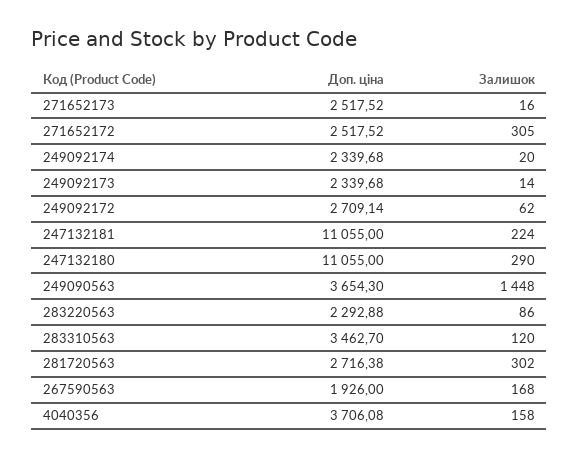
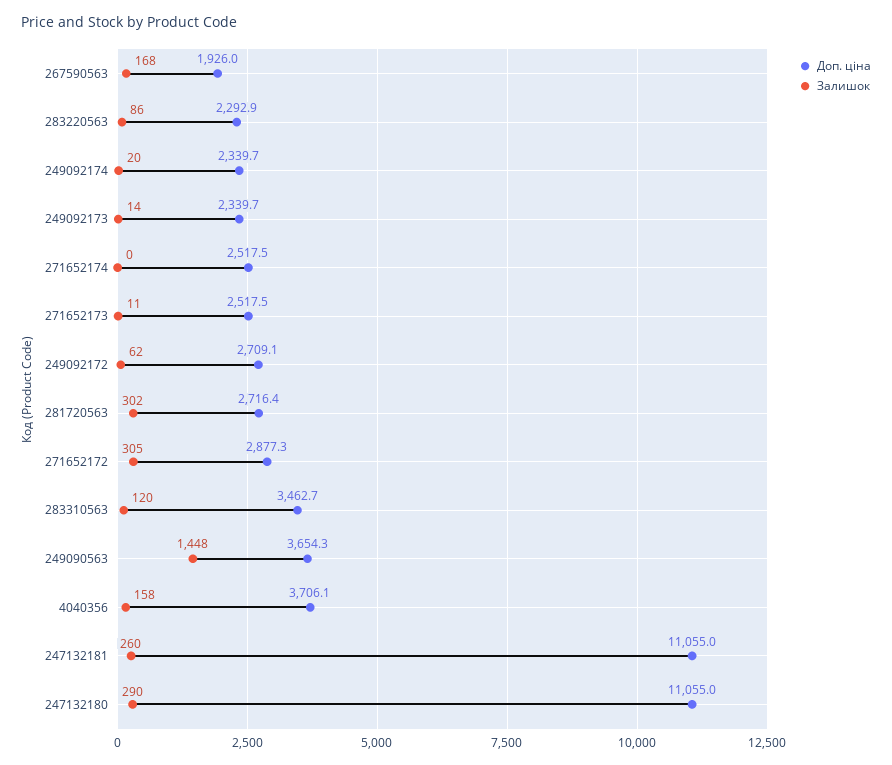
Залишок, 271652173: 16 -> 11
Доп. ціна, 271652172: 2517.52 -> 2877.3
Залишок, 247132181: 224 -> 260
Доп. ціна, 271652174: none -> 2517.5
Залишок, 271652174: none -> 0

